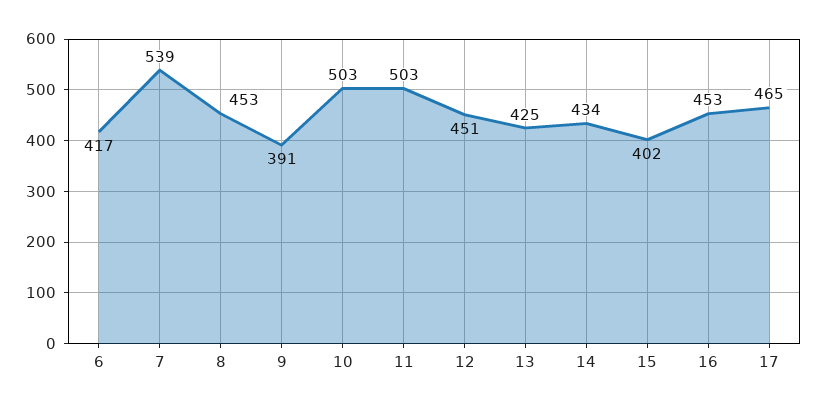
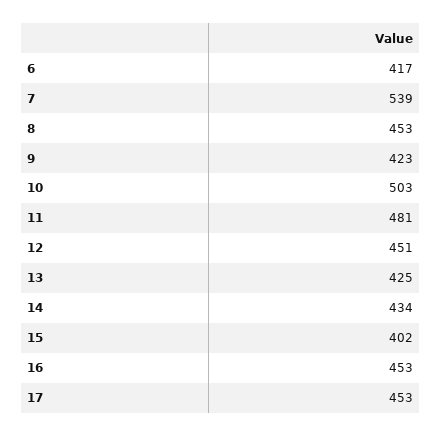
9: 391 -> 423
11: 503 -> 481
17: 465 -> 453

